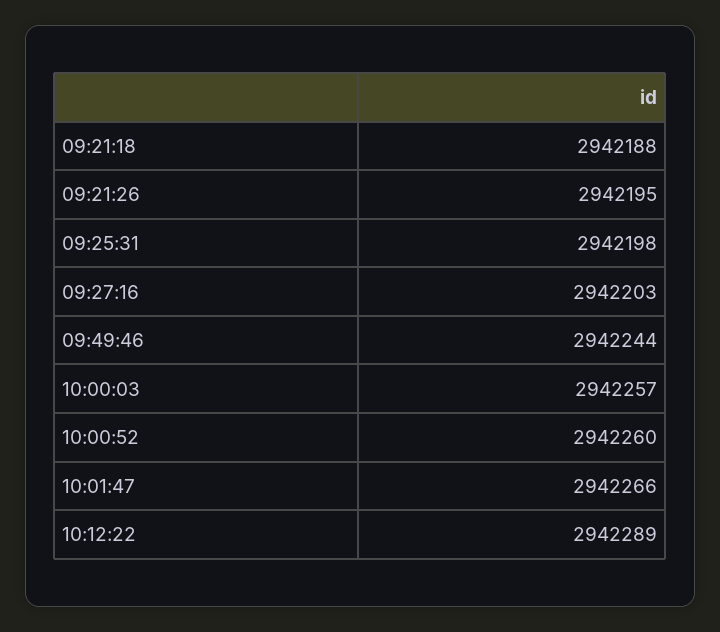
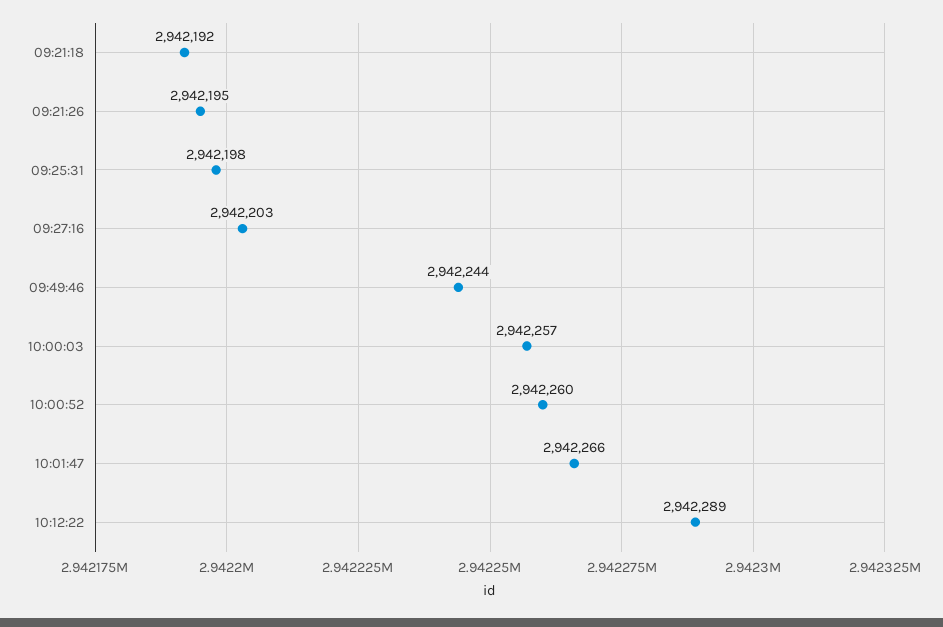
09:21:18: 2942188 -> 2942192

